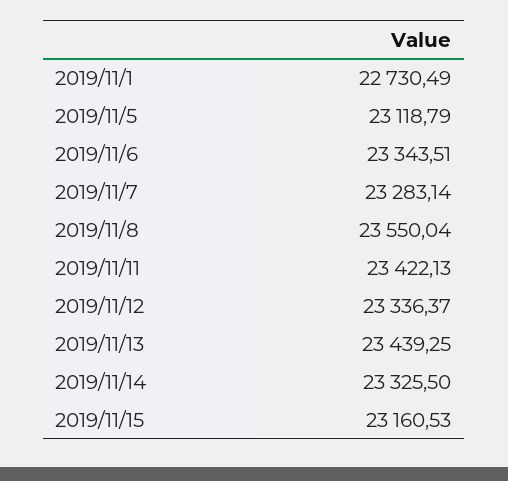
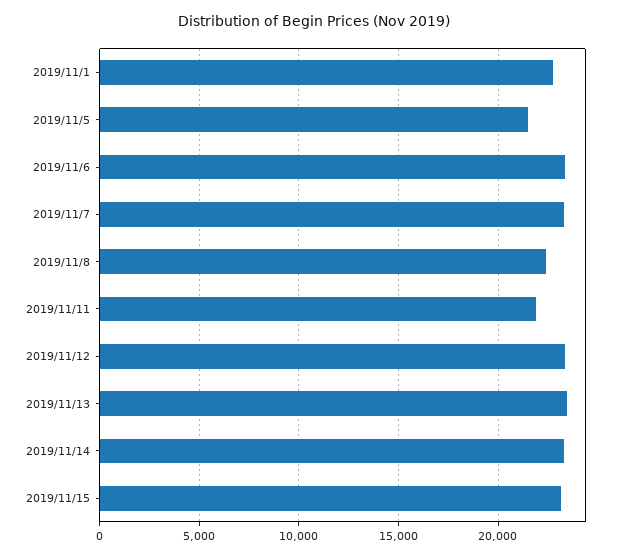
2019/11/5: 23118.79 -> 21500
2019/11/8: 23550.04 -> 22500
2019/11/11: 23422.13 -> 22000

